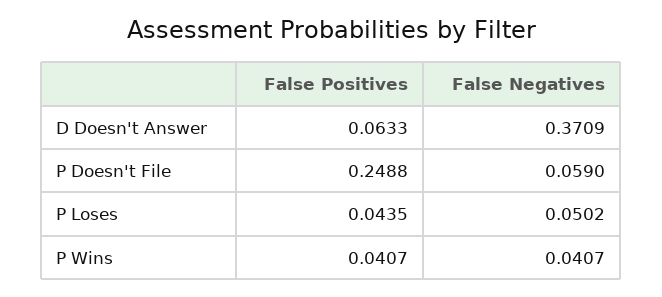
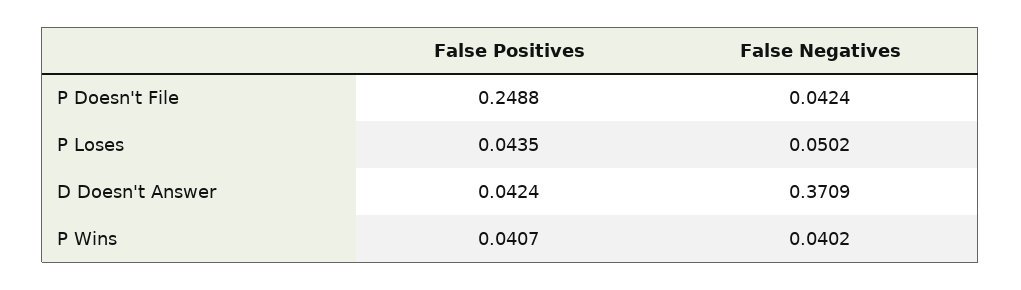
False Positives, D Doesn't Answer: 0.0633 -> 0.0424
False Negatives, P Doesn't File: 0.059 -> 0.0424
False Negatives, P Wins: 0.0407 -> 0.0402

